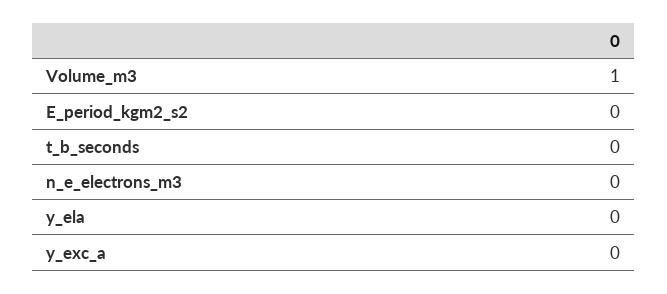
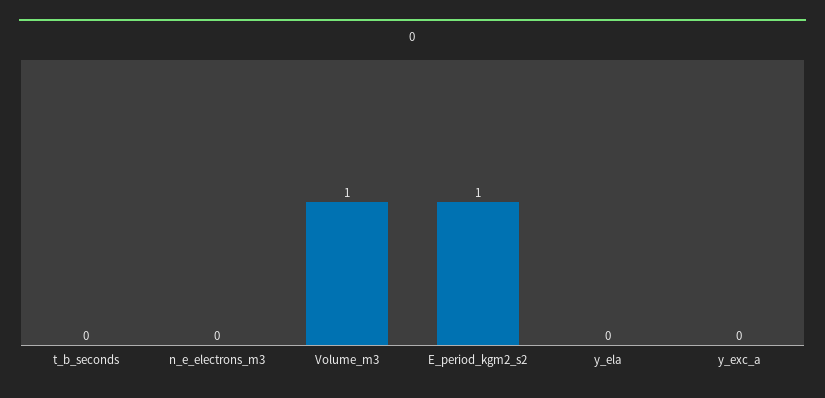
E_period_kgm2_s2: 0 -> 1

